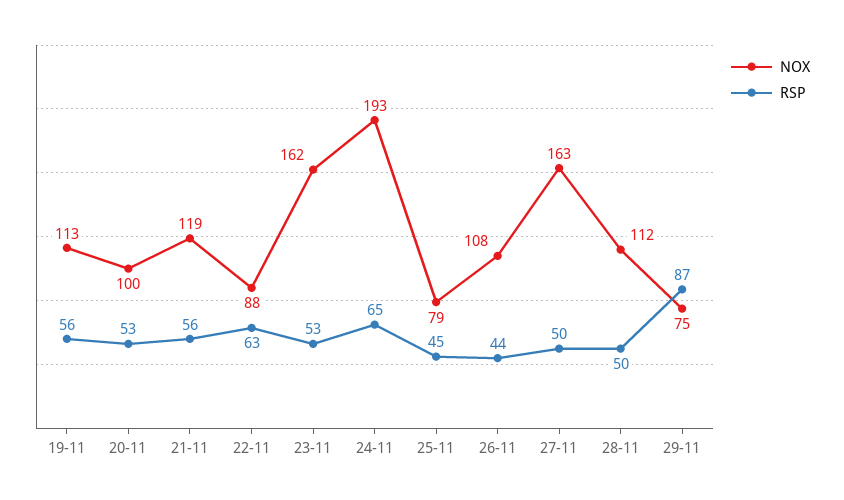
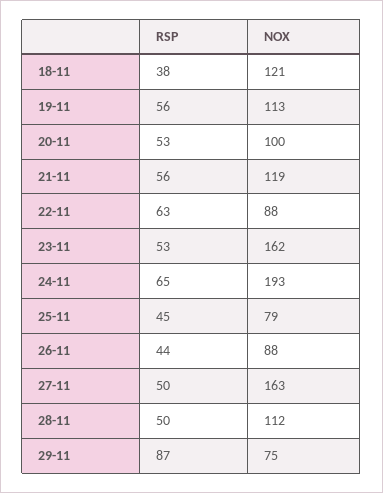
NOX, 26-11: 108 -> 88
RSP, 18-11: none -> 38
NOX, 18-11: none -> 121

